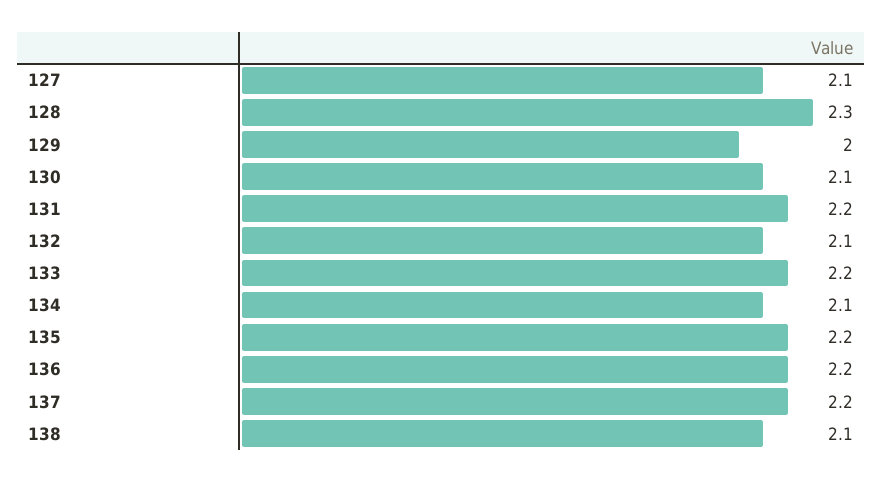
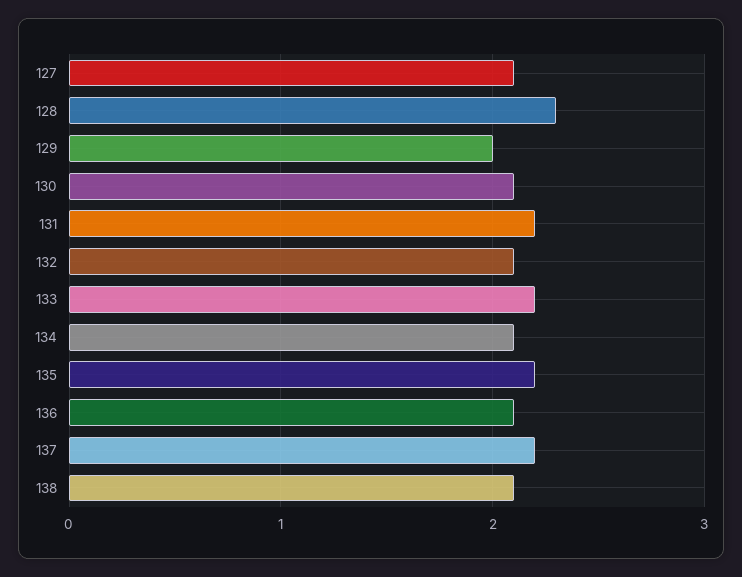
136: 2.2 -> 2.1

